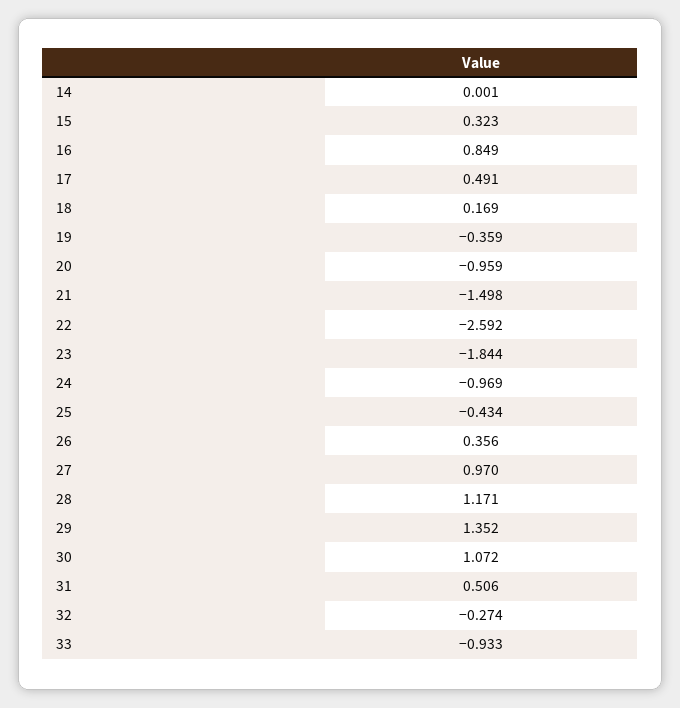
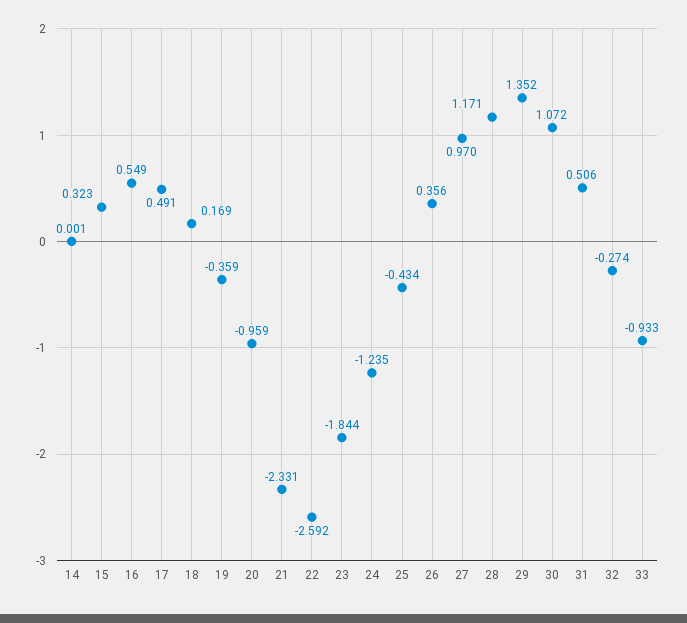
16: 0.849 -> 0.549
21: -1.498 -> -2.331
24: -0.969 -> -1.235

